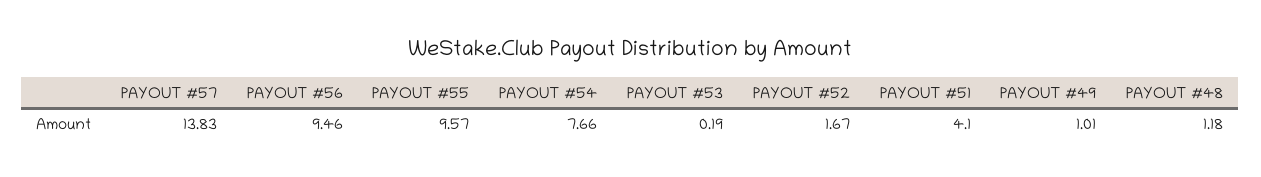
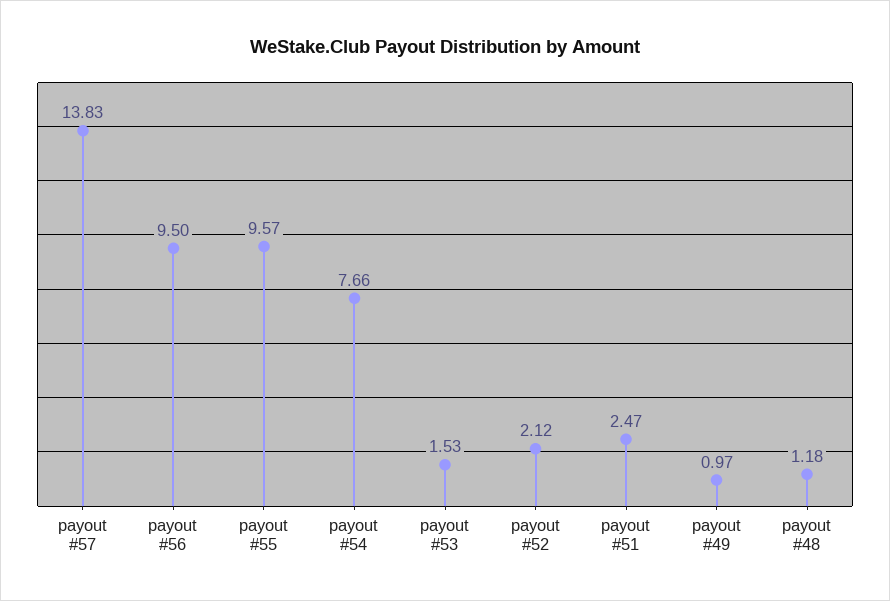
PAYOUT #56: 9.46 -> 9.5
PAYOUT #53: 0.19 -> 1.53
PAYOUT #52: 1.67 -> 2.12
PAYOUT #51: 4.1 -> 2.47
PAYOUT #49: 1.01 -> 0.97

